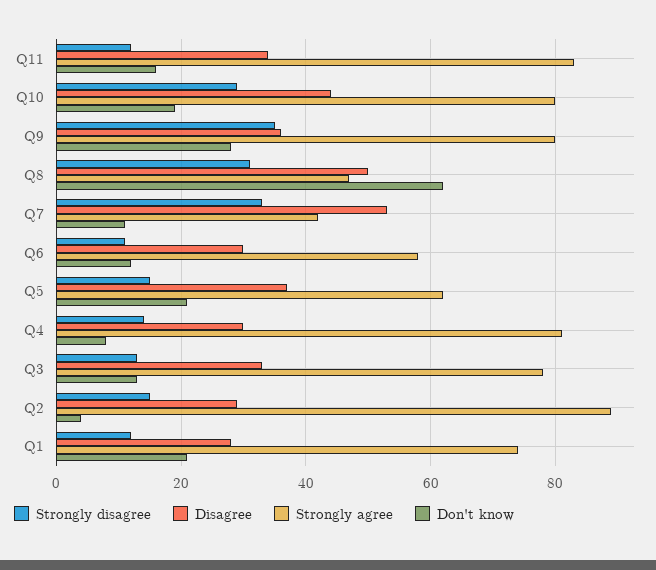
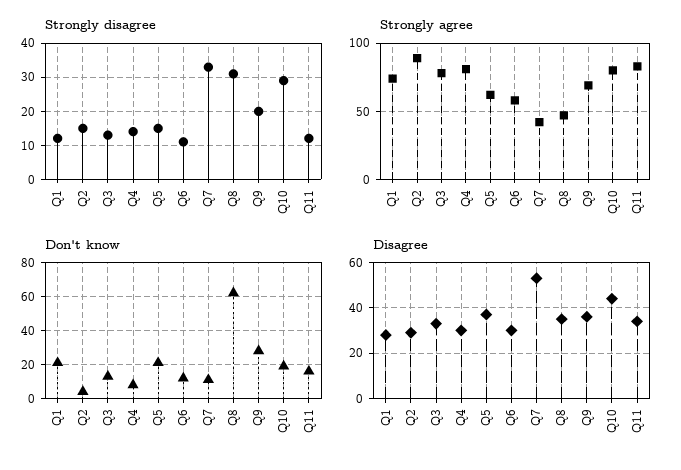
Strongly disagree, Q9: 35 -> 20
Strongly agree, Q9: 80 -> 70
Disagree, Q8: 50 -> 35

